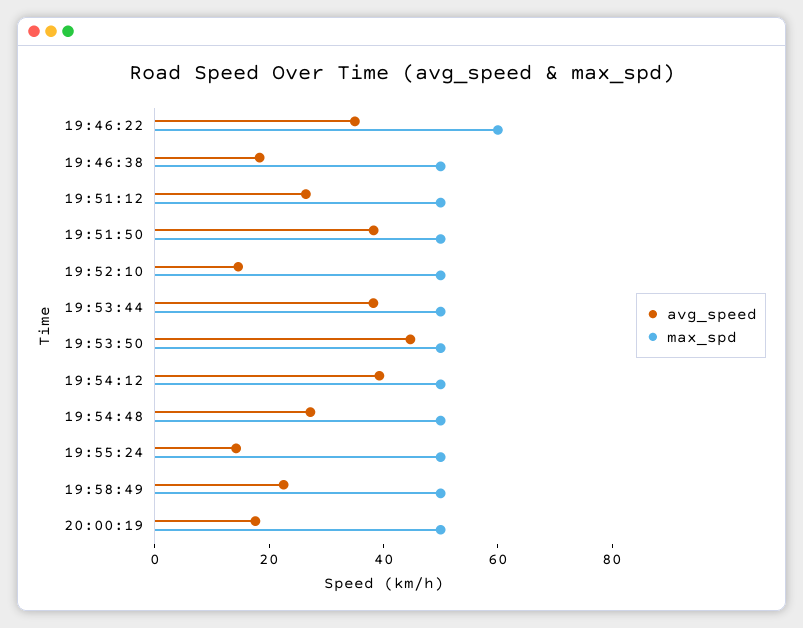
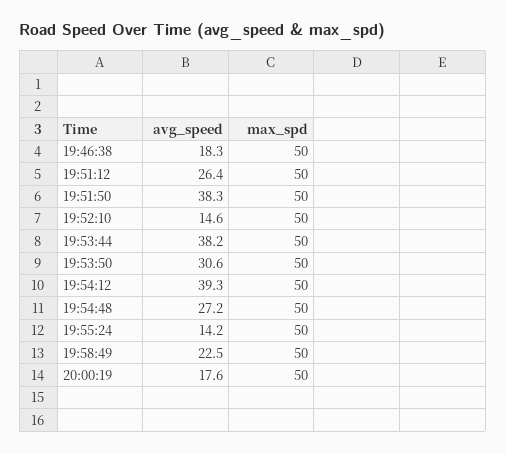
avg_speed, 19:46:22: 35 -> none
max_spd, 19:46:22: 60 -> none
avg_speed, 19:53:50: 45 -> 30.6

